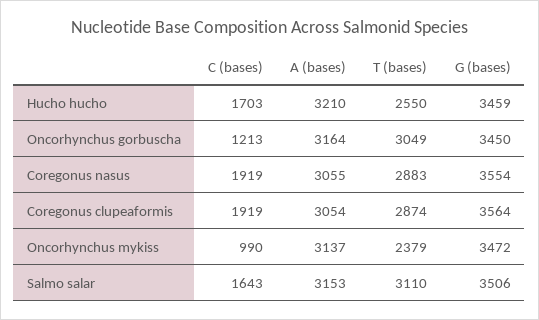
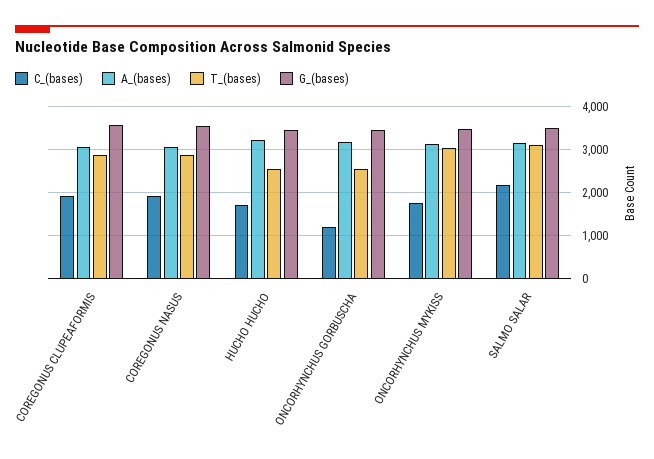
T (bases), Oncorhynchus gorbuscha: 3049 -> 2600
C (bases), Oncorhynchus mykiss: 990 -> 1800
T (bases), Oncorhynchus mykiss: 2379 -> 3000
C (bases), Salmo salar: 1643 -> 2200

